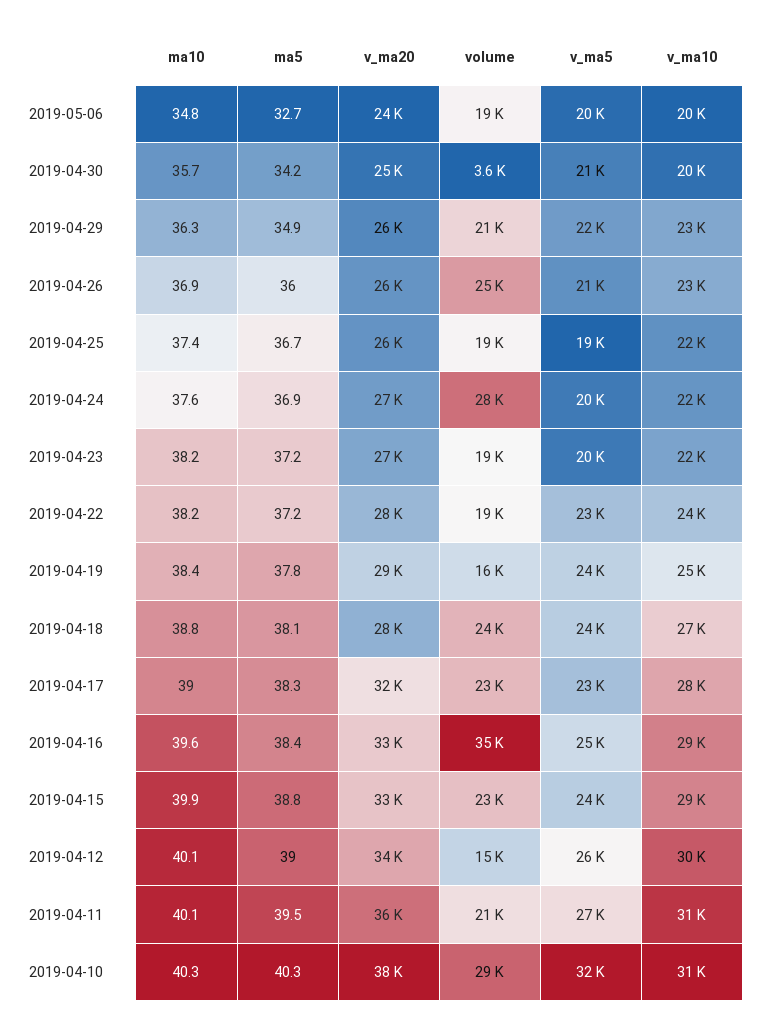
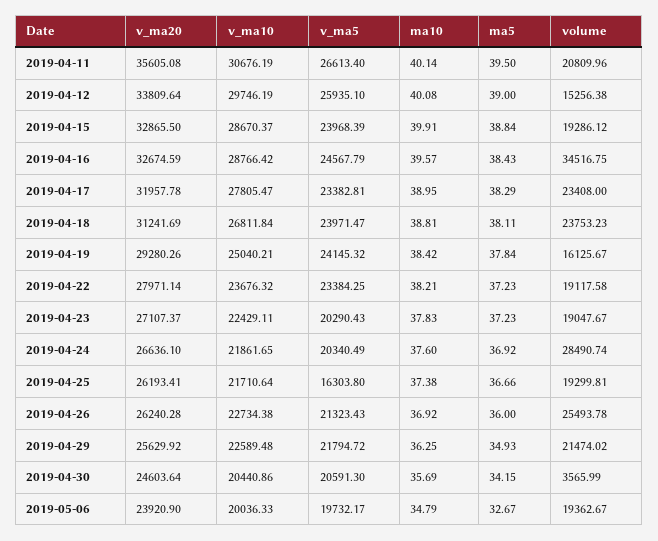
v_ma5, 2019-04-25: 19000 -> 16303.8
ma10, 2019-04-23: 38.2 -> 37.83
v_ma20, 2019-04-18: 28000 -> 31241.69
volume, 2019-04-15: 23000 -> 19286.12
ma10, 2019-04-10: 40.3 -> none
ma5, 2019-04-10: 40.3 -> none
v_ma20, 2019-04-10: 38000 -> none
volume, 2019-04-10: 29000 -> none
v_ma5, 2019-04-10: 32000 -> none
v_ma10, 2019-04-10: 31000 -> none

